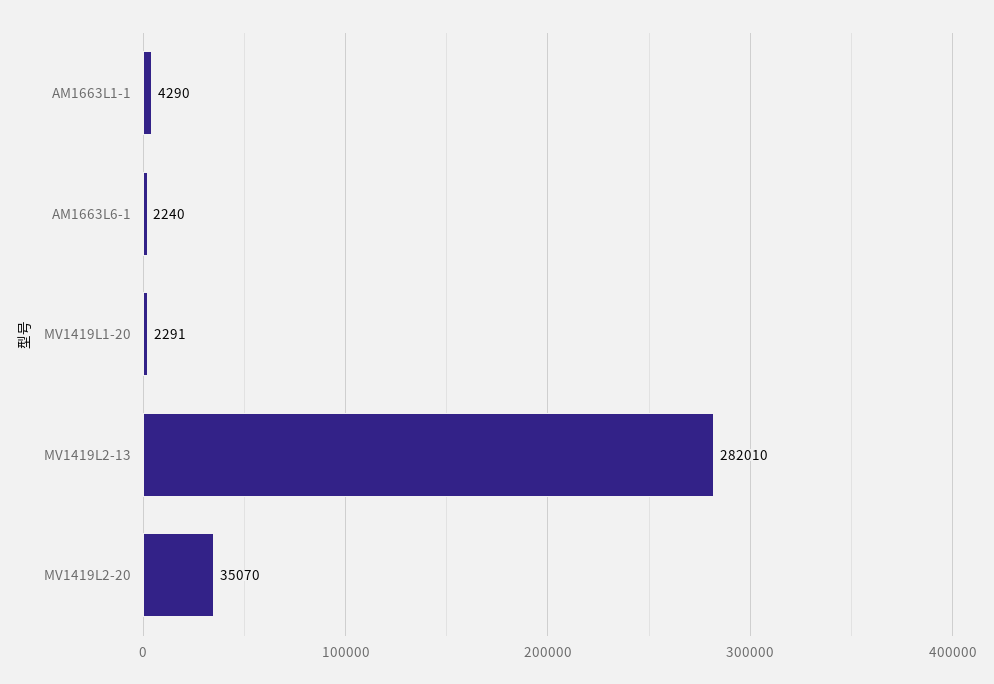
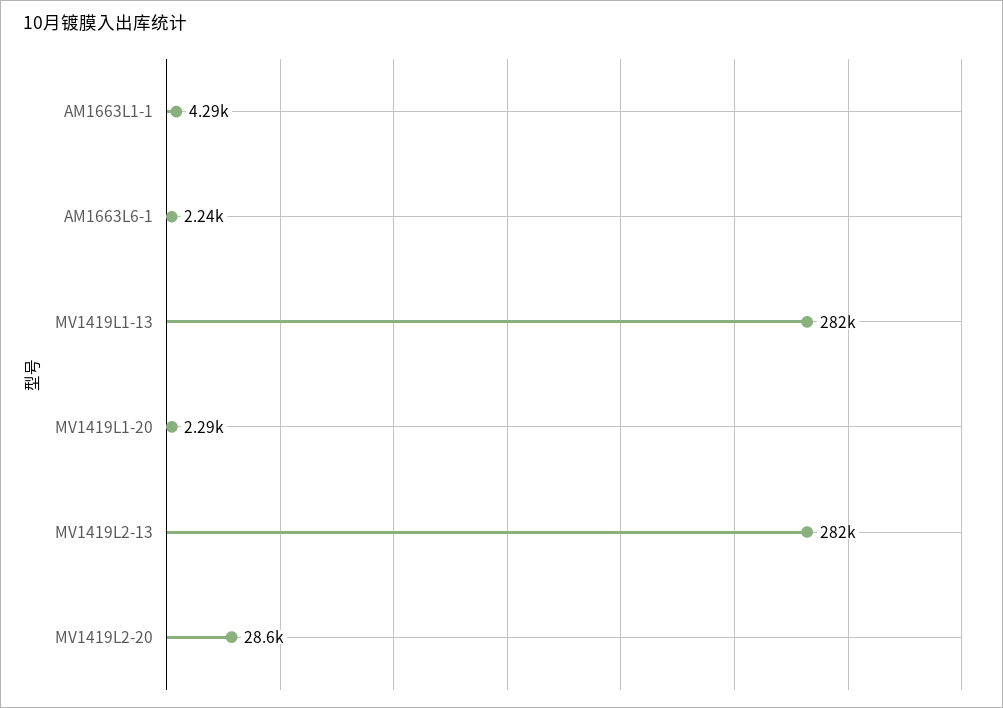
MV1419L2-20: 35070 -> 28600
MV1419L1-13: none -> 282000

